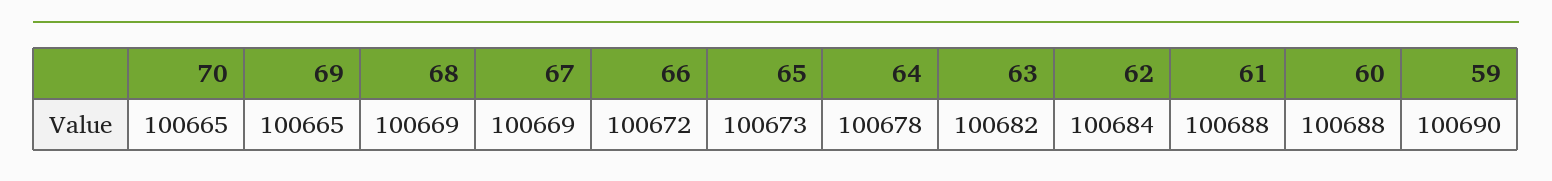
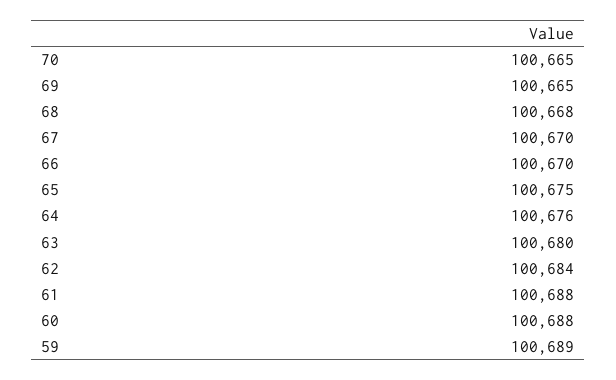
68: 100669 -> 100668
67: 100669 -> 100670
66: 100672 -> 100670
65: 100673 -> 100675
64: 100678 -> 100676
63: 100682 -> 100680
59: 100690 -> 100689

